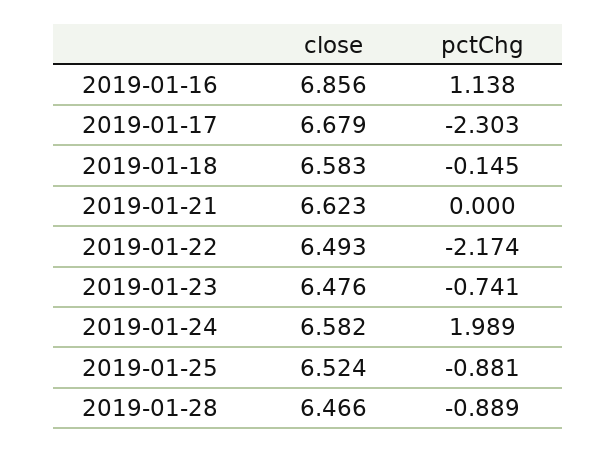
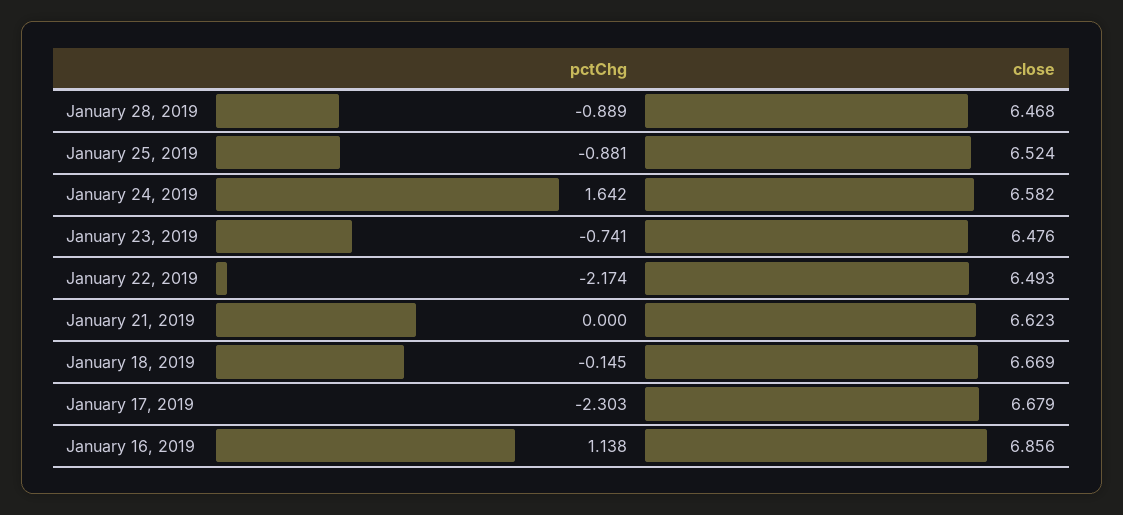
close, 2019-01-18: 6.583 -> 6.669
pctChg, 2019-01-24: 1.989 -> 1.642
close, 2019-01-28: 6.466 -> 6.468

